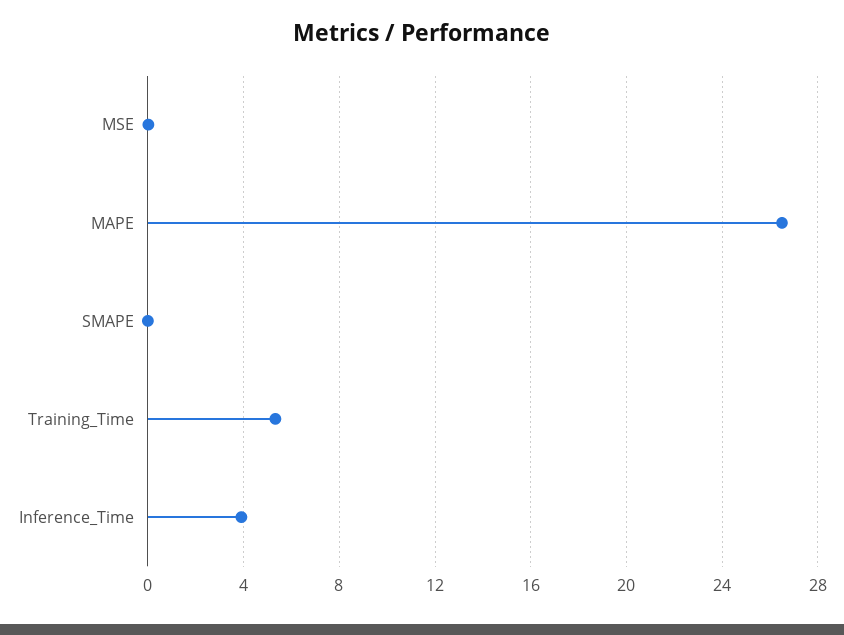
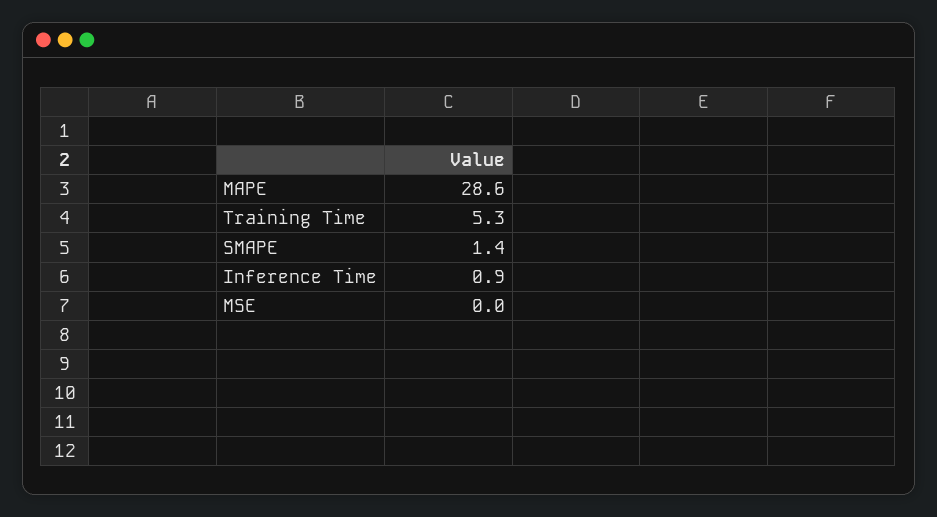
MAPE: 26.5 -> 28.6
SMAPE: 0 -> 1.4
Inference_Time: 4 -> 0.9

